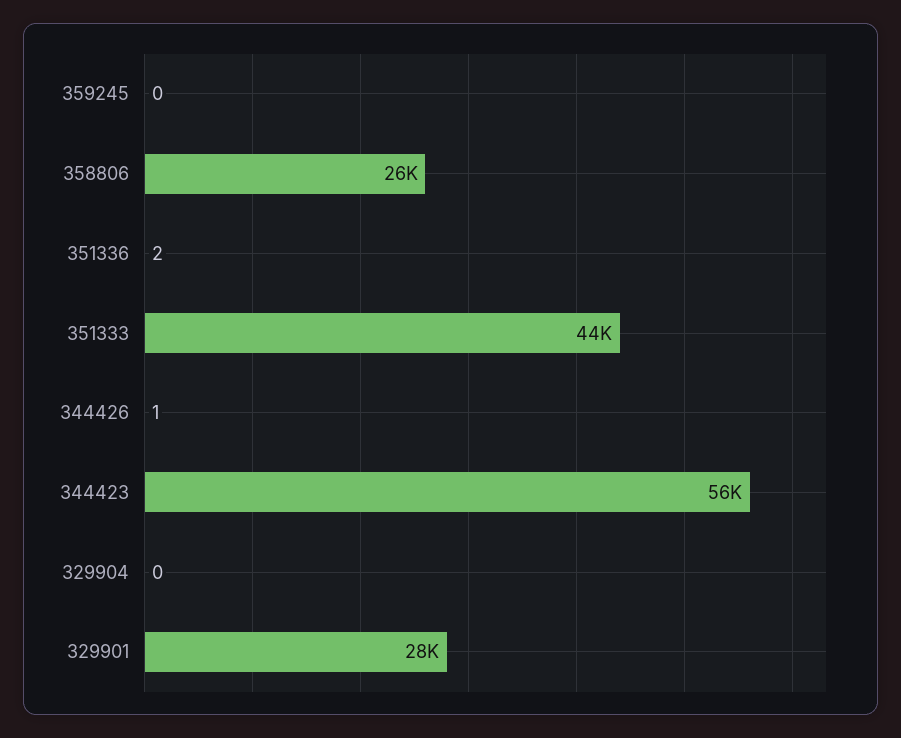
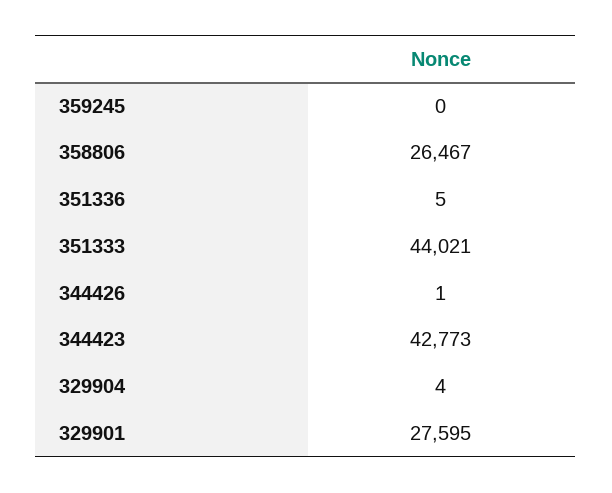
351336: 2 -> 5
344423: 56000 -> 42773
329904: 0 -> 4

